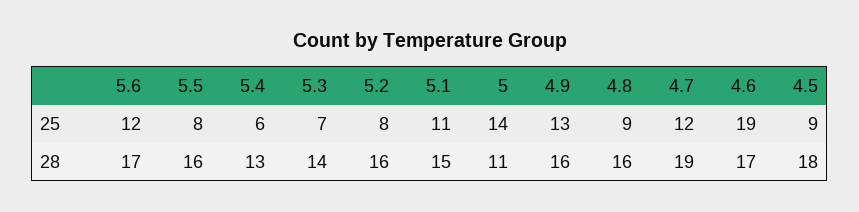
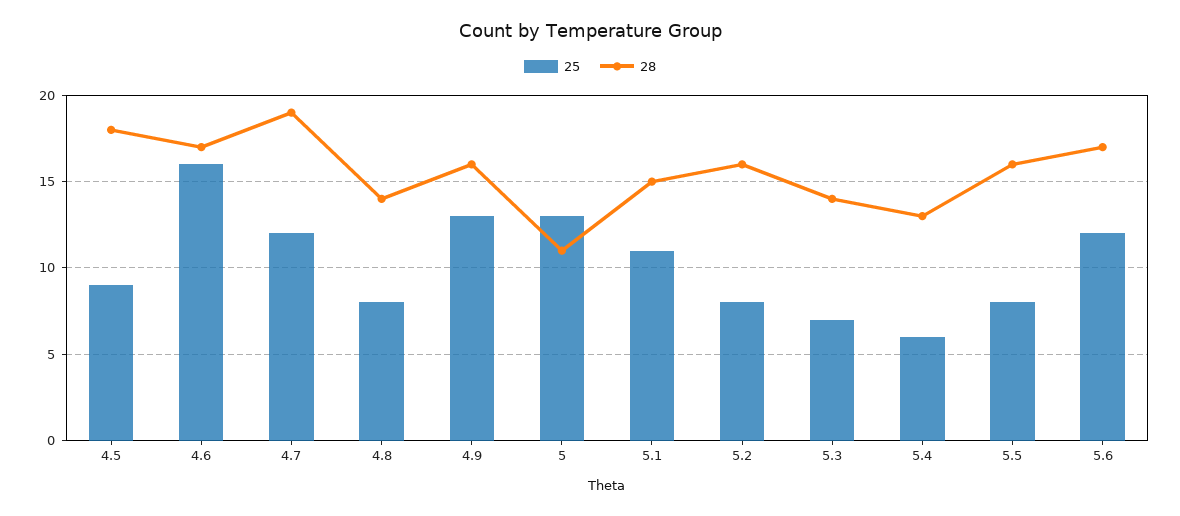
25, 5: 14 -> 13
25, 4.8: 9 -> 8
25, 4.6: 19 -> 16
28, 4.8: 16 -> 14

